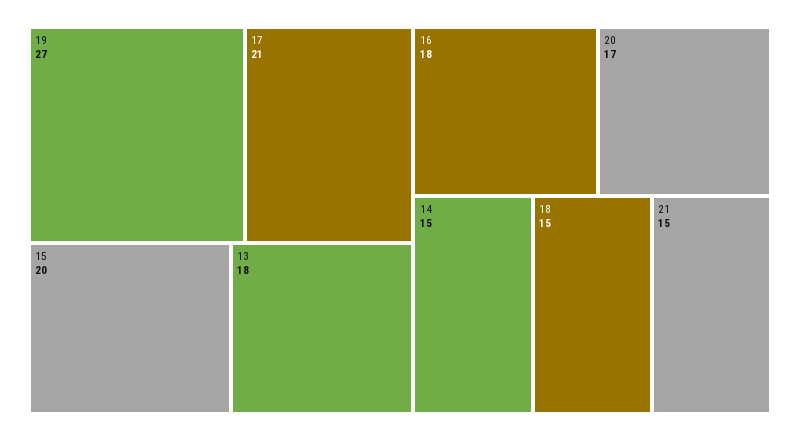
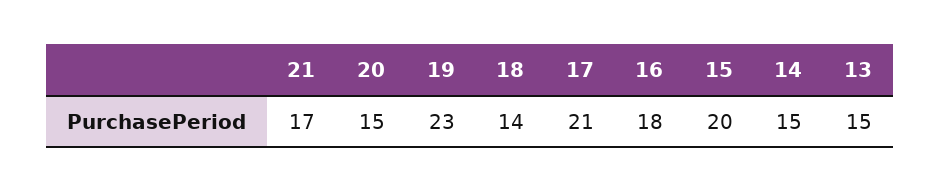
19: 27 -> 23
13: 18 -> 15
20: 17 -> 15
18: 15 -> 14
21: 15 -> 17

